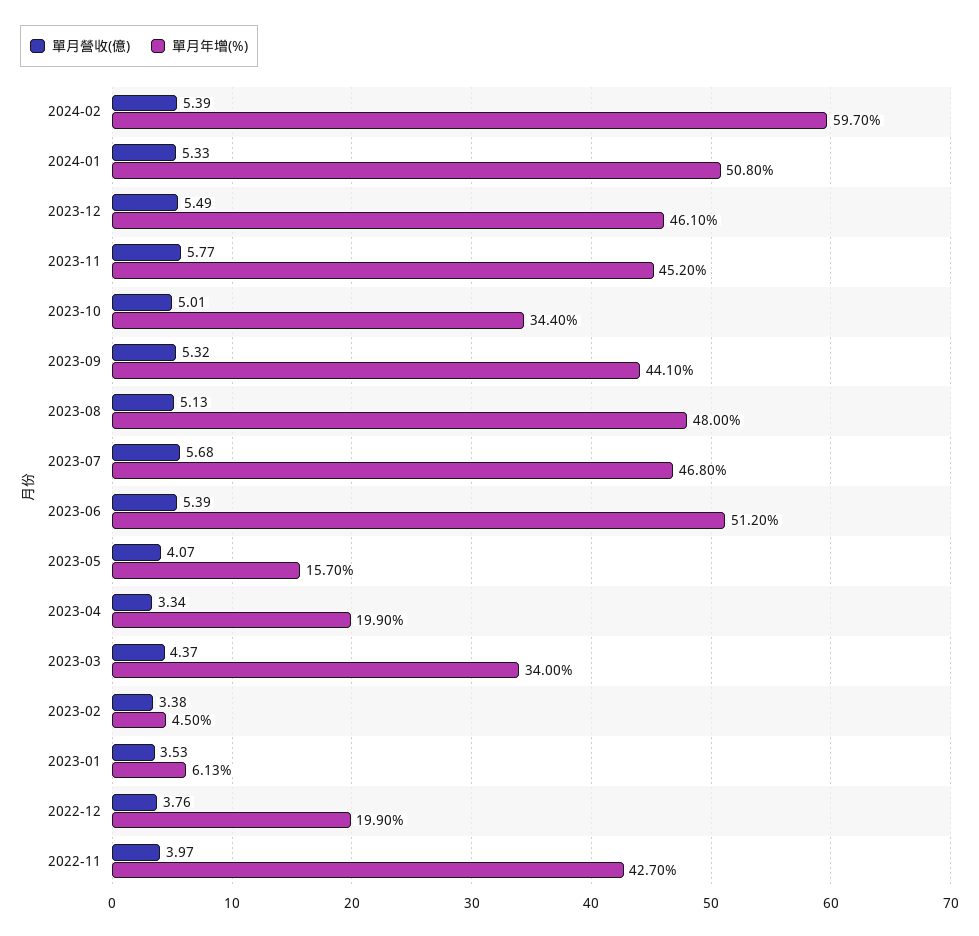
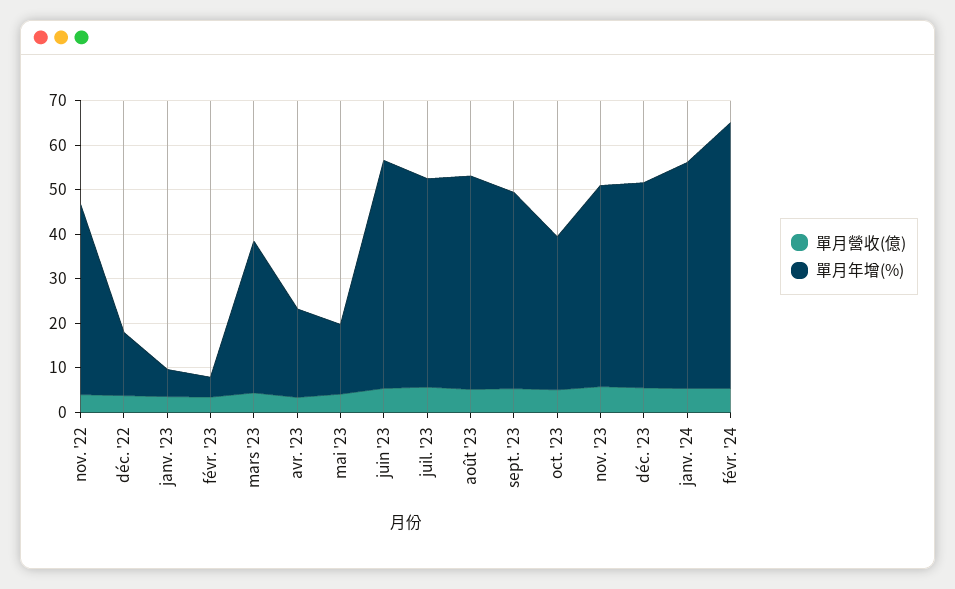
單月年增(%), 2022-12: 19.9 -> 14

